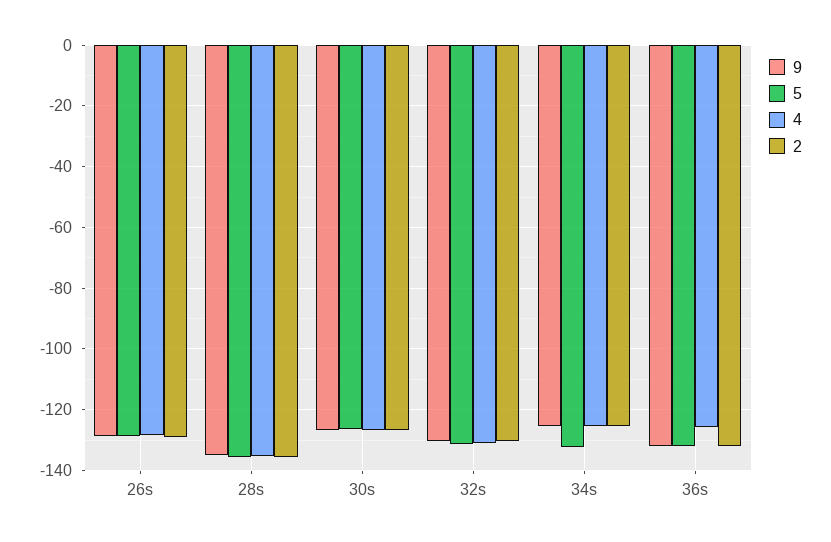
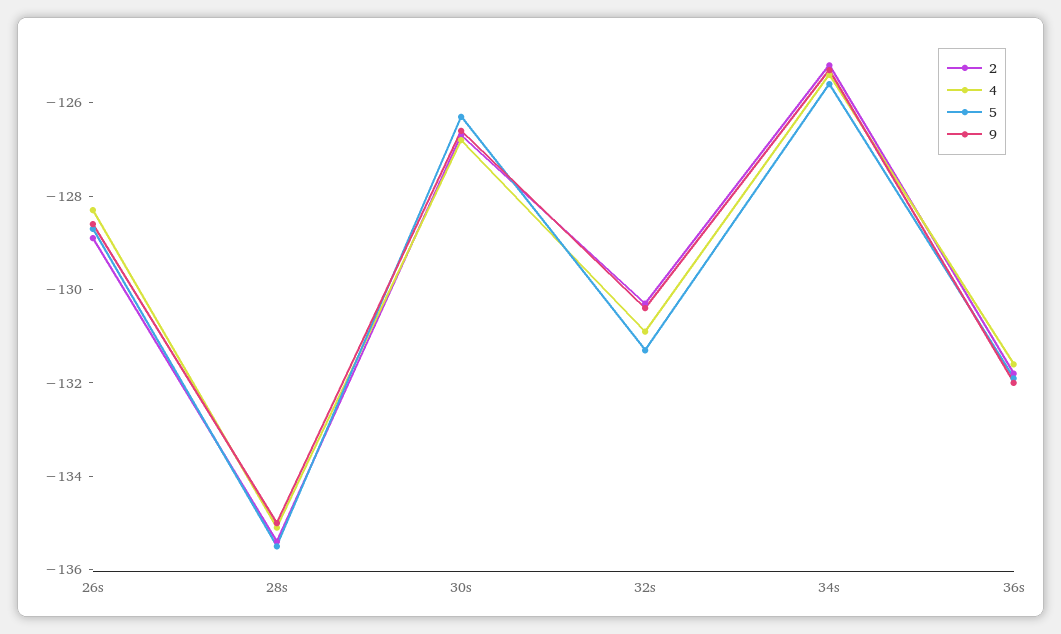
5, 34s: -132 -> -125.5
4, 36s: -126 -> -131.5

